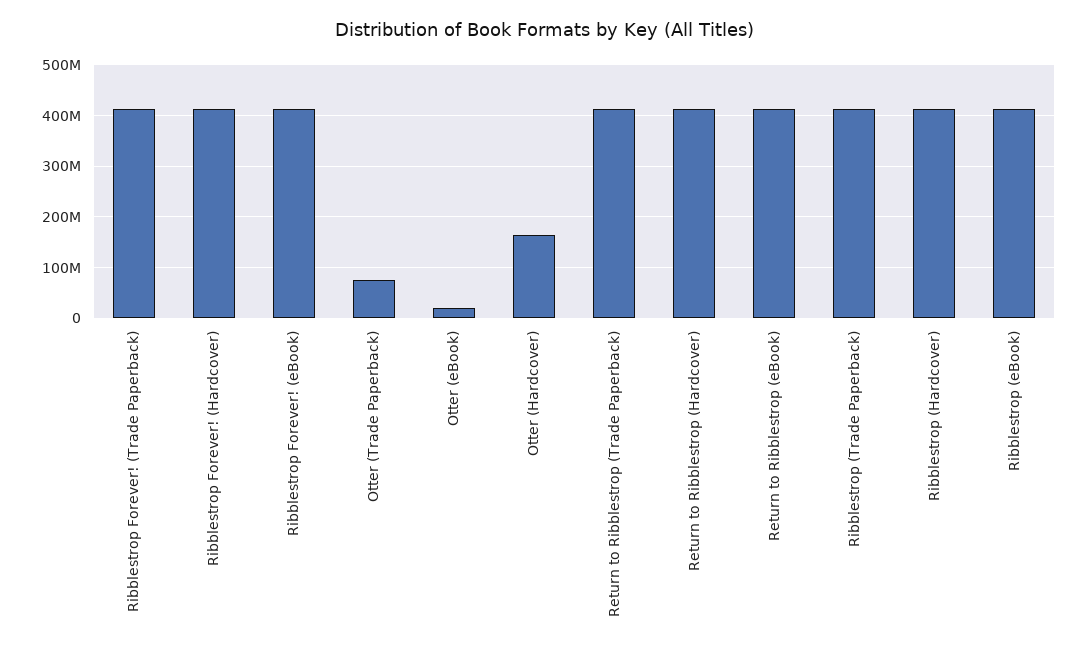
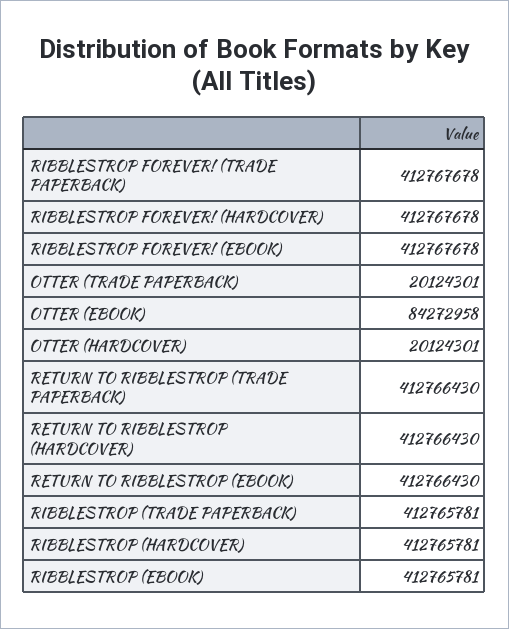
Otter (Trade Paperback): 80000000 -> 20124301
Otter (eBook): 20000000 -> 84272958
Otter (Hardcover): 160000000 -> 20124301

